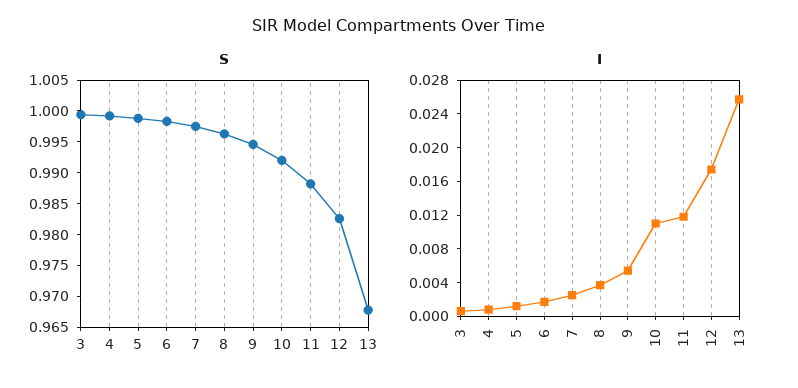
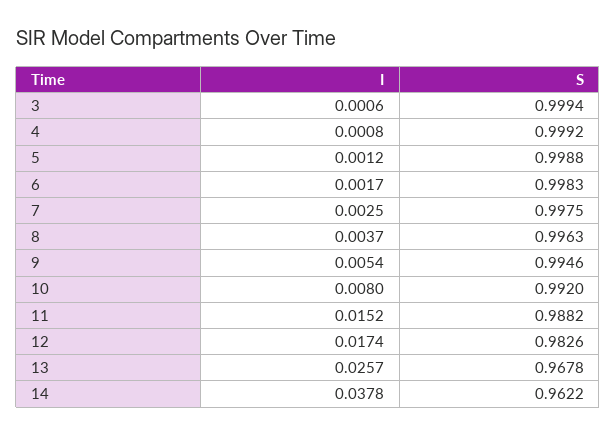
I, 10: 0.011 -> 0.008
I, 11: 0.012 -> 0.0152
I, 14: none -> 0.0378
S, 14: none -> 0.9622

